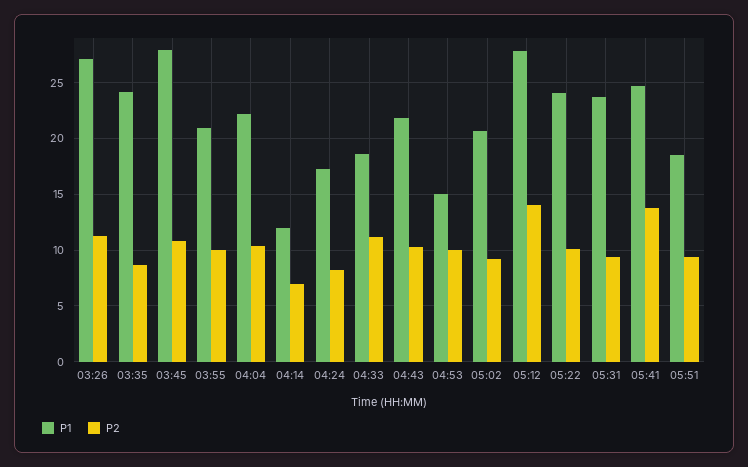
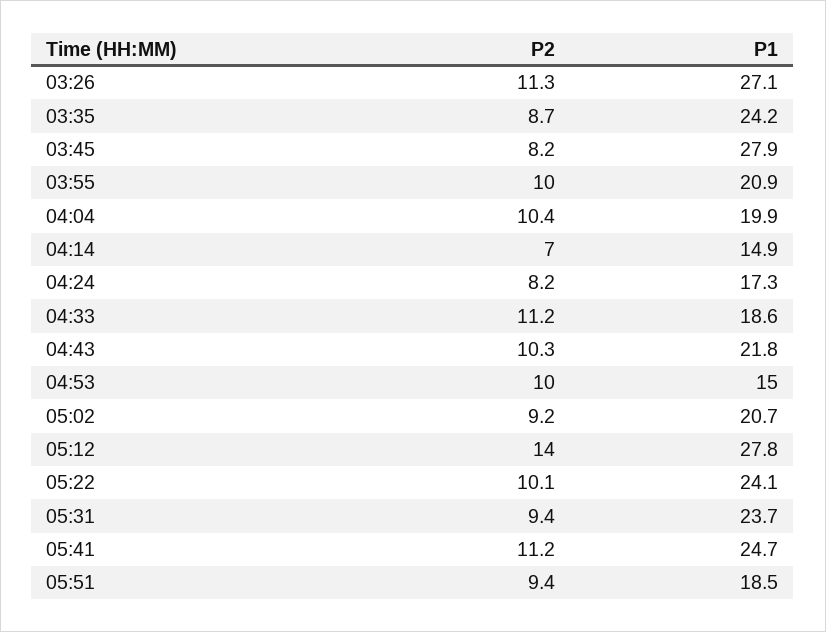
P2, 03:45: 11 -> 8.2
P1, 04:04: 22 -> 19.9
P1, 04:14: 12 -> 14.9
P2, 05:41: 14 -> 11.2

